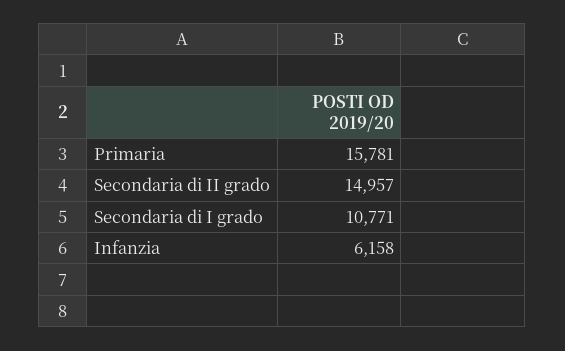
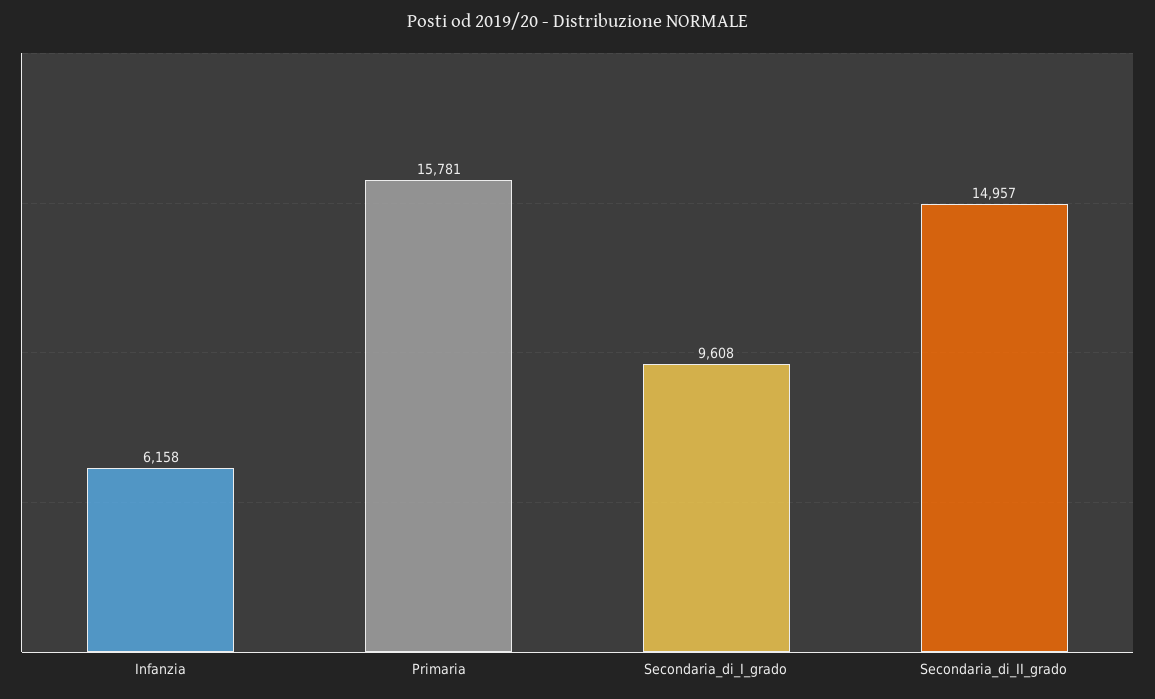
Secondaria di I grado: 10771 -> 9608

